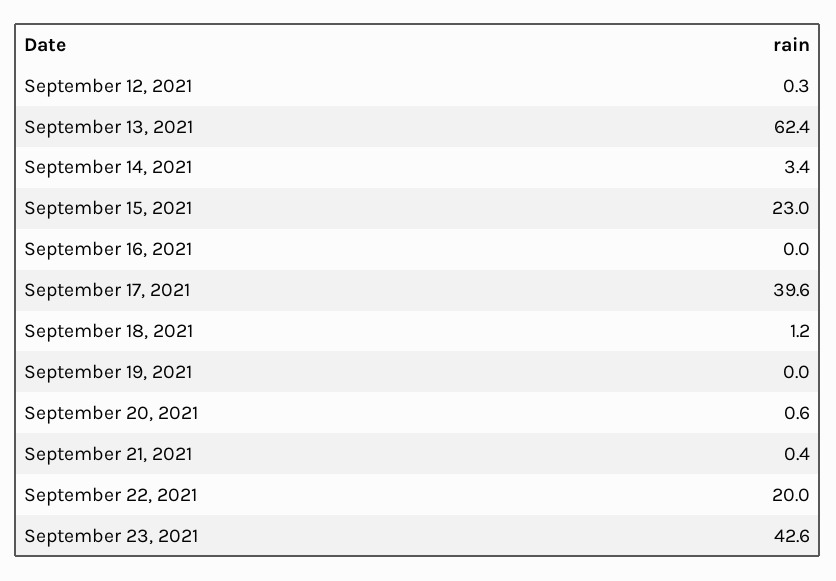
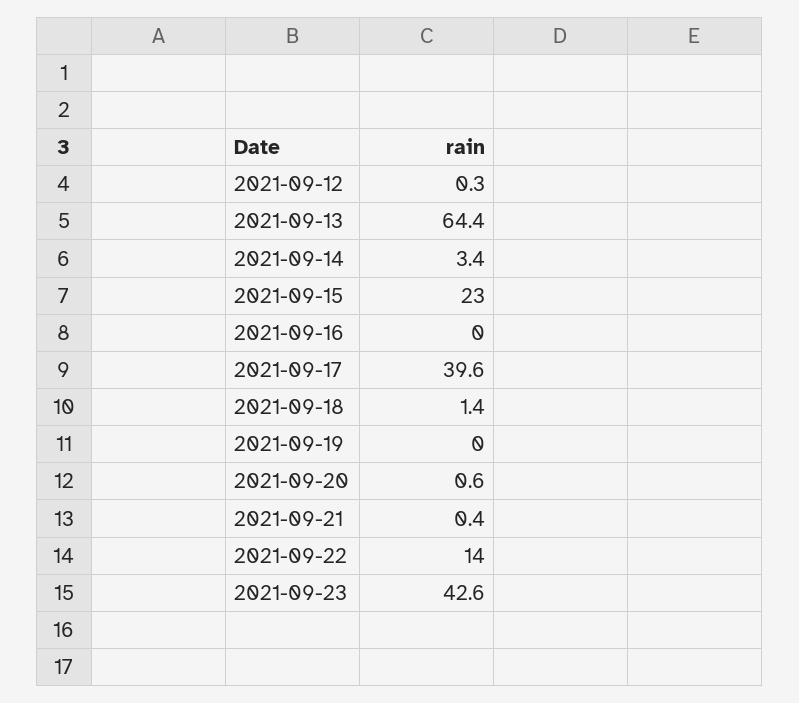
September 13, 2021: 62.4 -> 64.4
September 18, 2021: 1.2 -> 1.4
September 22, 2021: 20 -> 14

